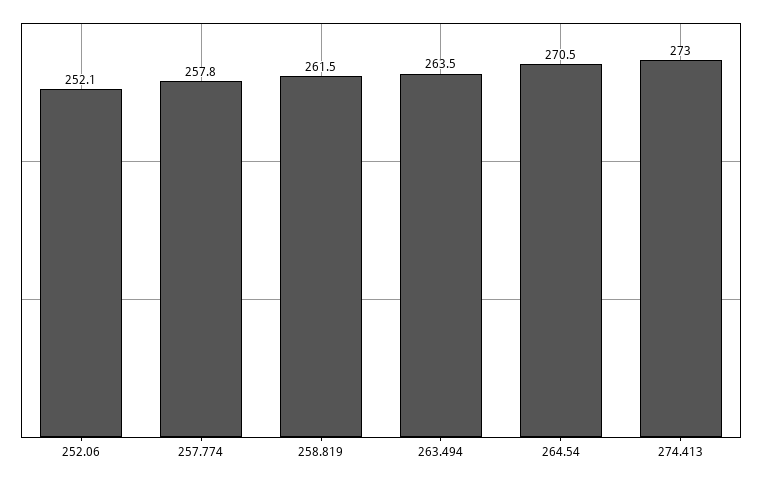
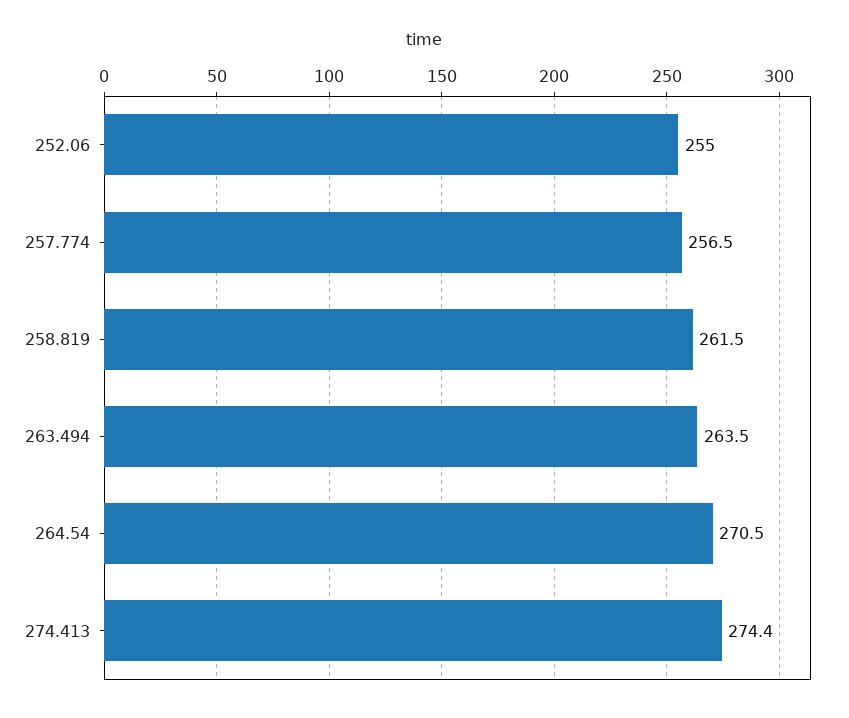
252.06: 252.1 -> 255
257.774: 257.8 -> 256.5
274.413: 273 -> 274.4

